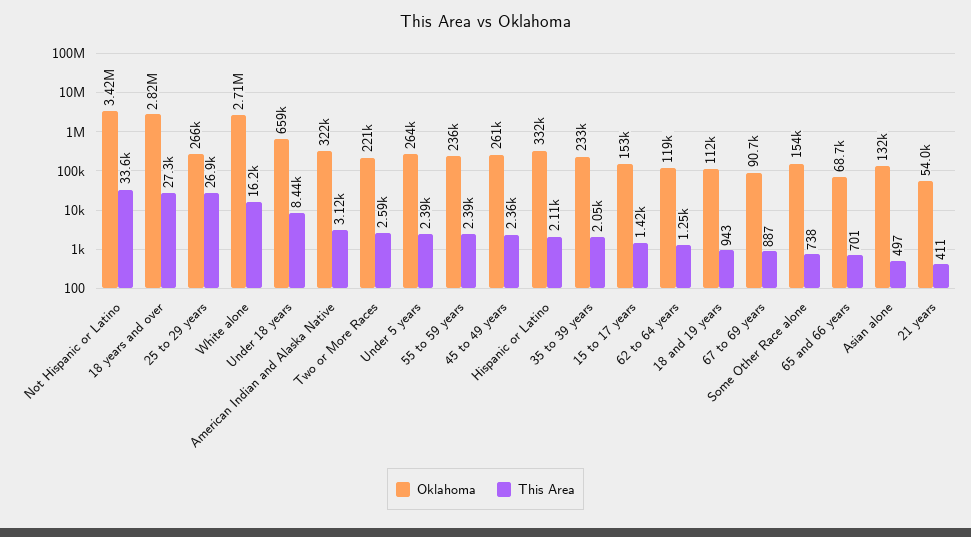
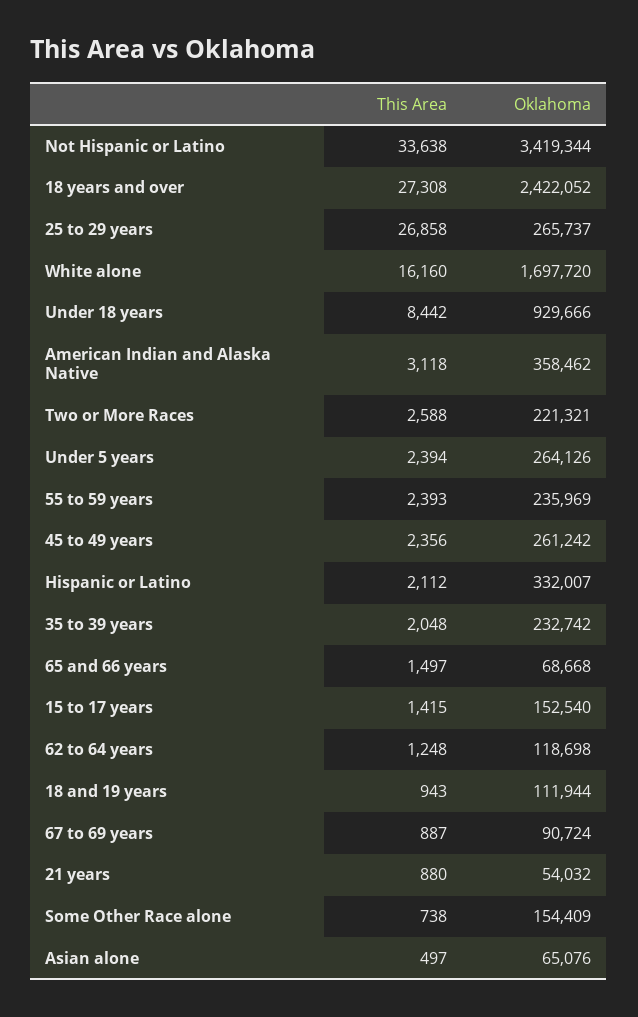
Oklahoma, 18 years and over: 2820000 -> 2422052
Oklahoma, White alone: 2710000 -> 1697720
Oklahoma, Under 18 years: 659000 -> 929666
Oklahoma, American Indian and Alaska Native: 322000 -> 358462
This Area, 65 and 66 years: 701 -> 1497
Oklahoma, Asian alone: 132000 -> 65076
This Area, 21 years: 411 -> 880

